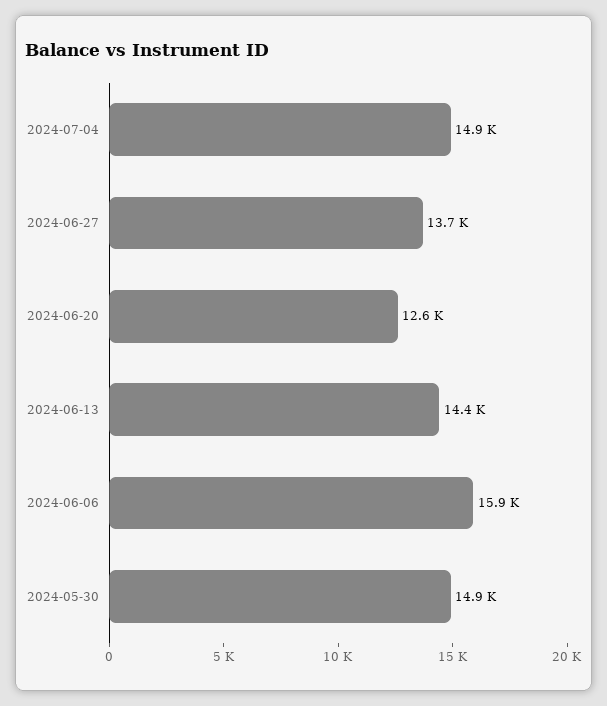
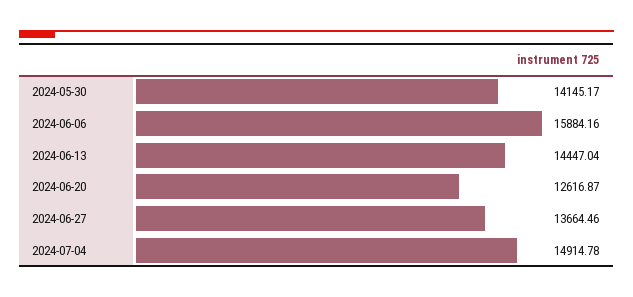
2024-05-30: 14900 -> 14145.17

